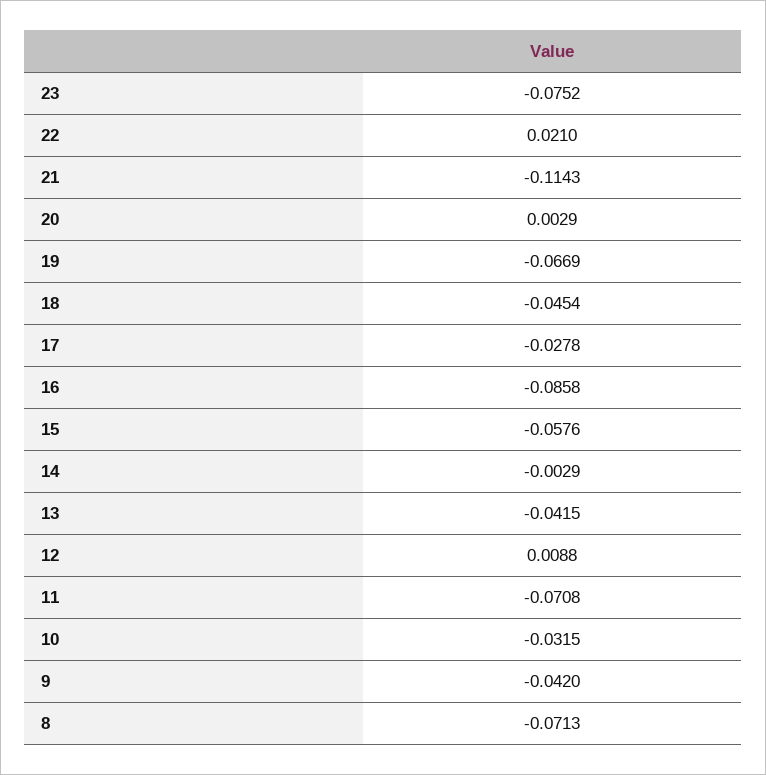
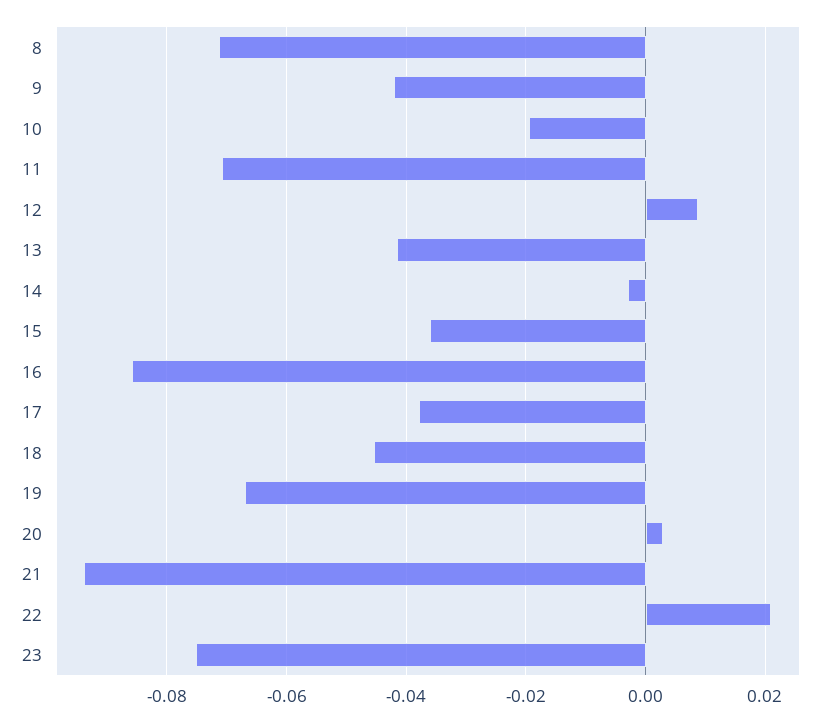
21: -0.1143 -> -0.094
17: -0.0278 -> -0.038
15: -0.0576 -> -0.036
10: -0.0315 -> -0.02

